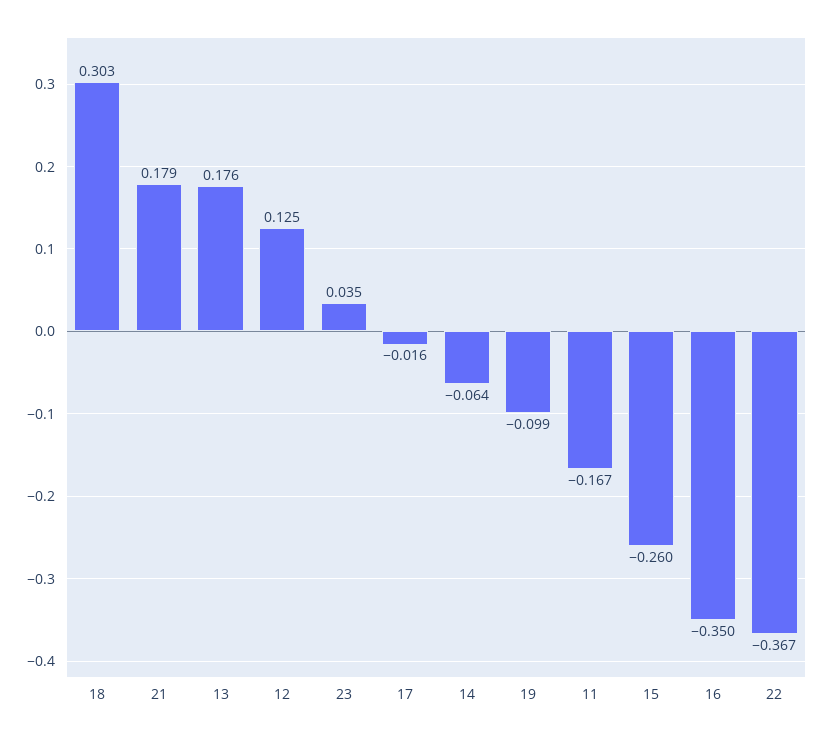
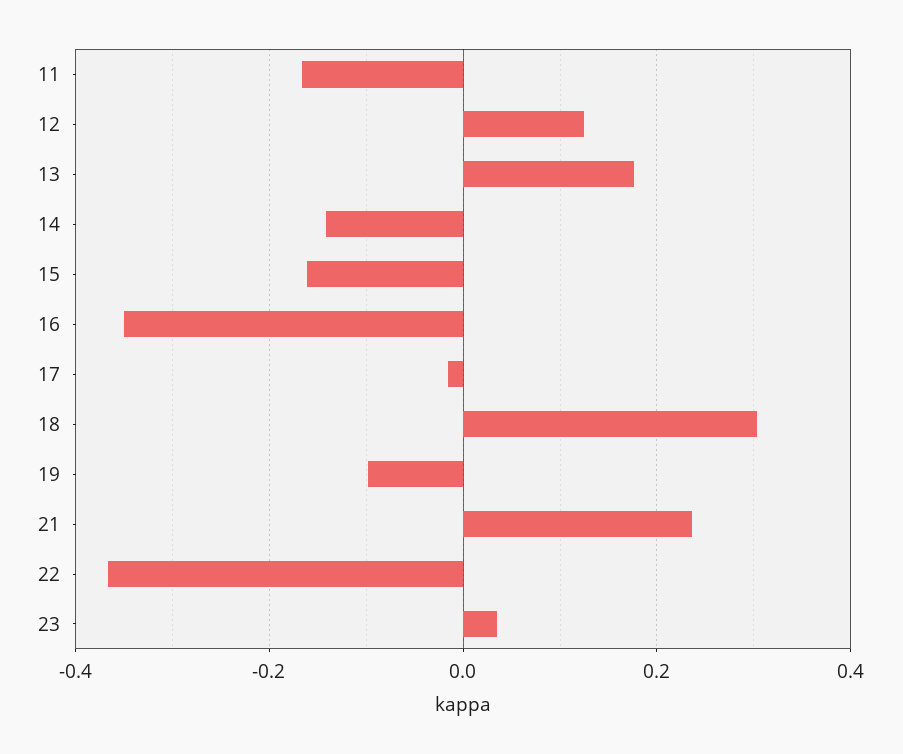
21: 0.179 -> 0.24
14: -0.064 -> -0.14
15: -0.26 -> -0.16

